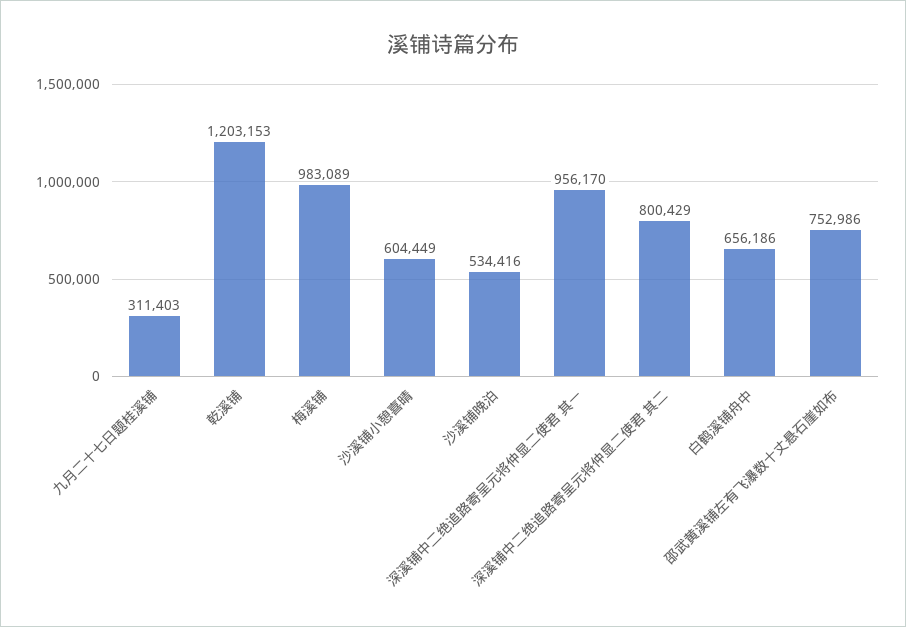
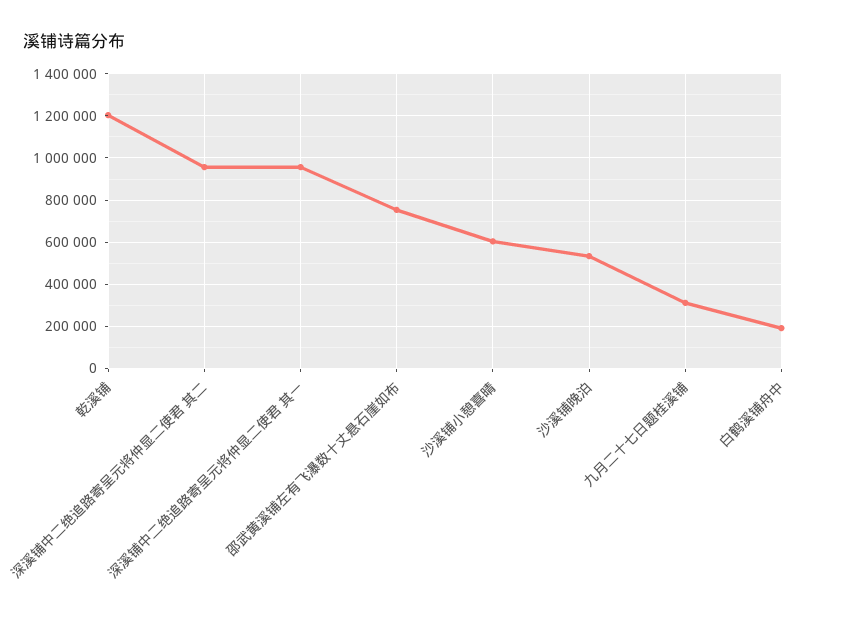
梅溪铺: 983089 -> none
深溪铺中二绝追路寄呈元将仲显二使君 其二: 800429 -> 950000
白鹤溪铺舟中: 656186 -> 200000

